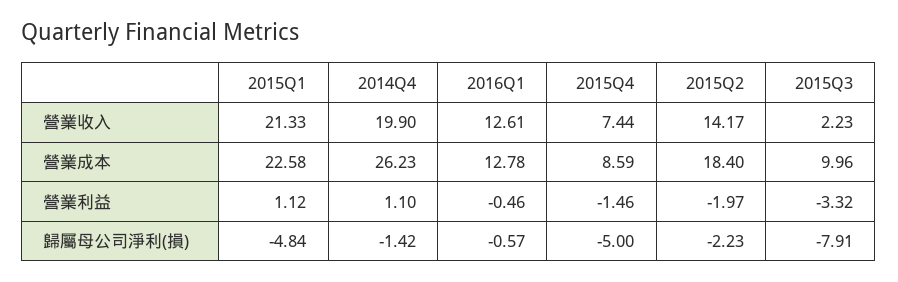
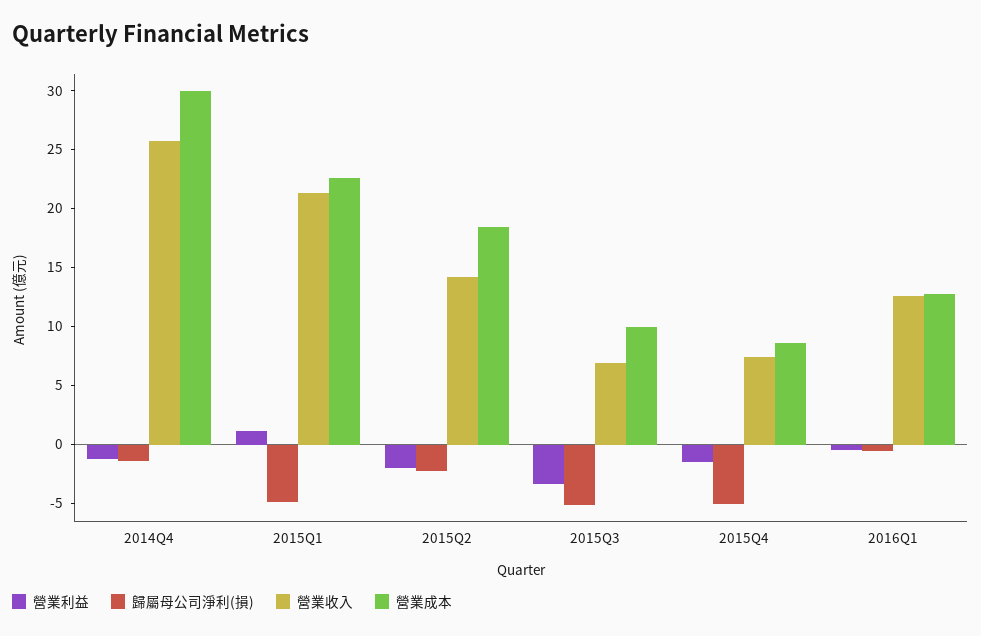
營業收入, 2014Q4: 19.9 -> 26
營業收入, 2015Q3: 2.23 -> 7
營業成本, 2014Q4: 26.23 -> 30
營業利益, 2014Q4: 1.1 -> -1
歸屬母公司淨利(損), 2015Q3: -7.91 -> -5

